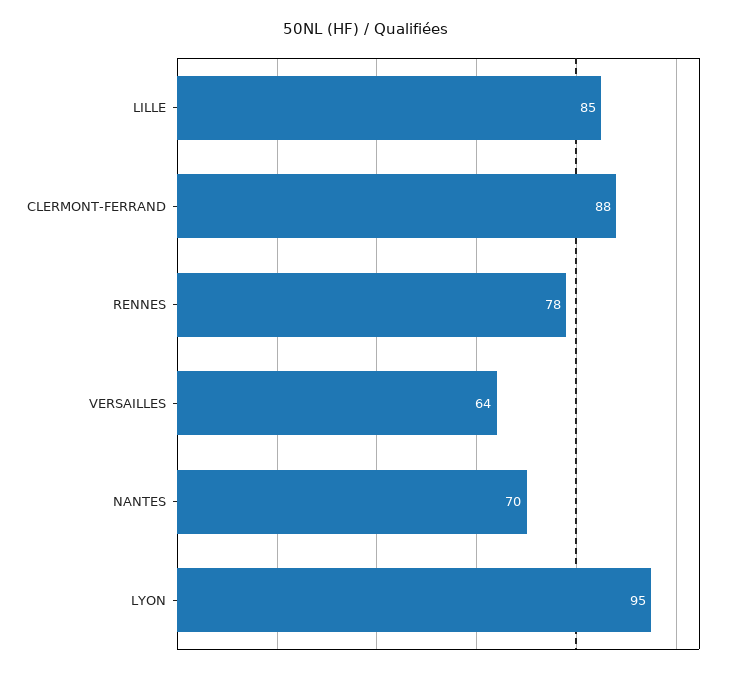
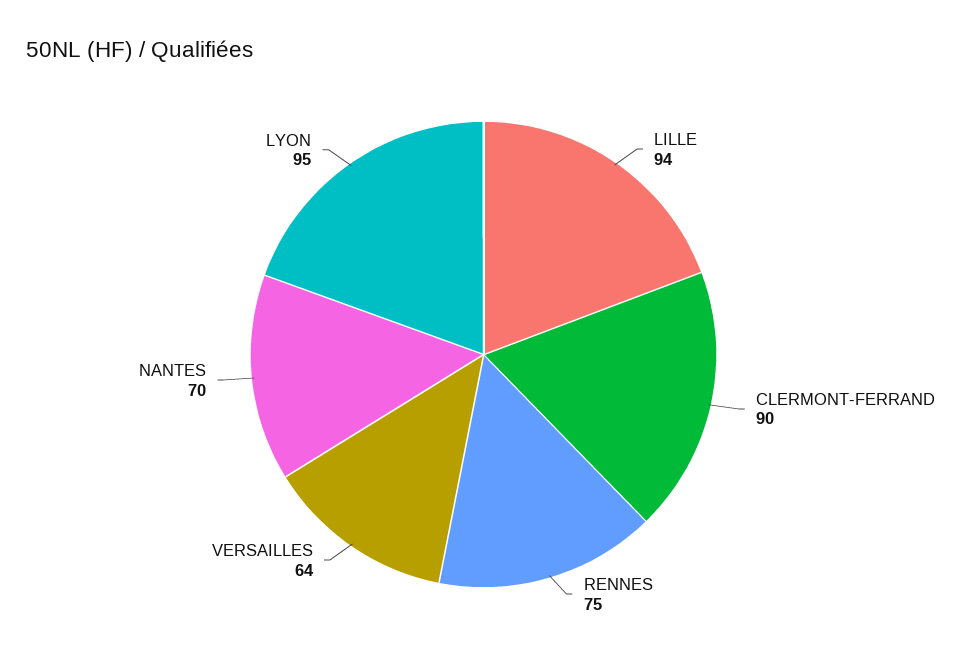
LILLE: 85 -> 94
CLERMONT-FERRAND: 88 -> 90
RENNES: 78 -> 75

